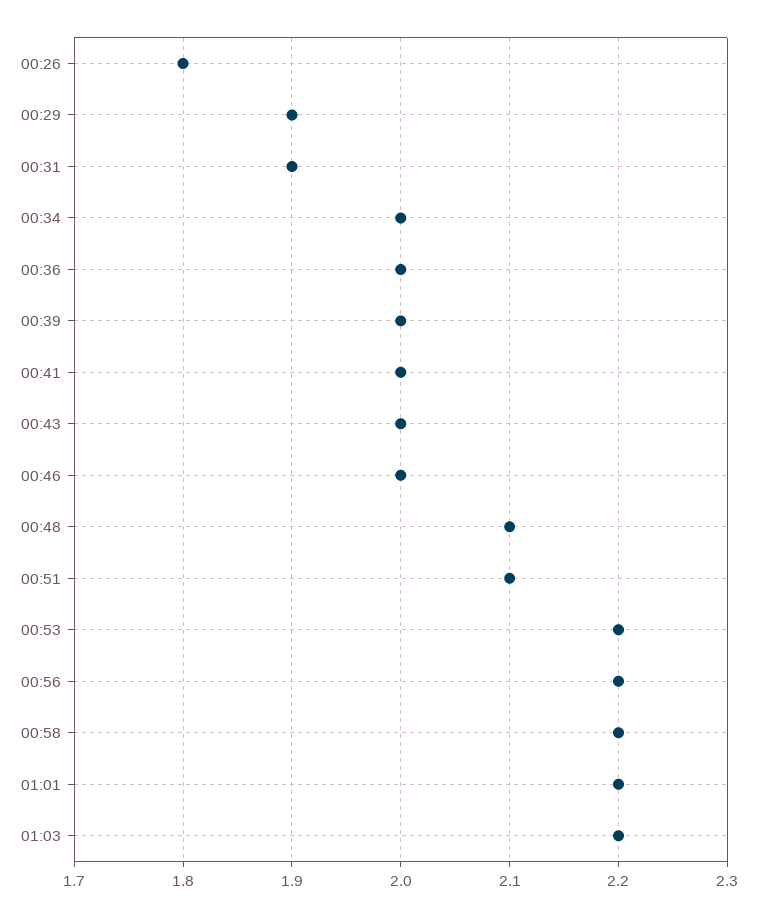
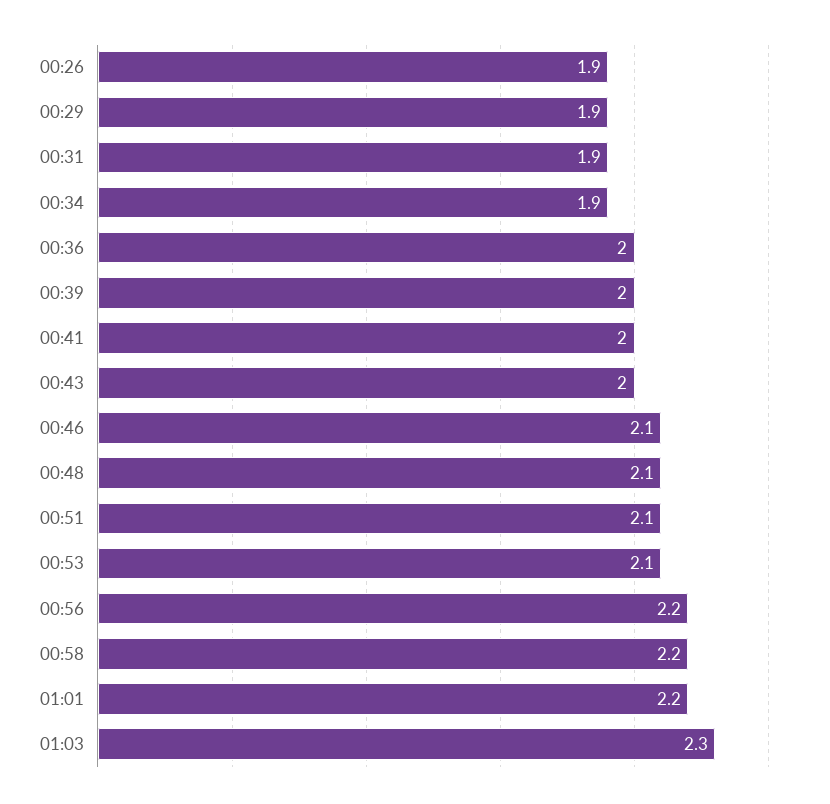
00:26: 1.8 -> 1.9
00:34: 2 -> 1.9
00:46: 2 -> 2.1
00:53: 2.2 -> 2.1
01:03: 2.2 -> 2.3

